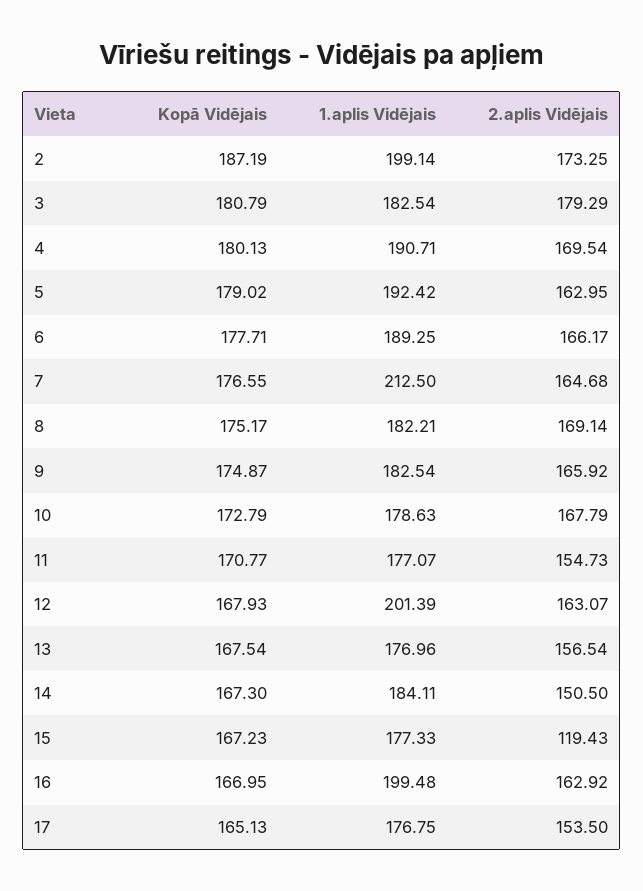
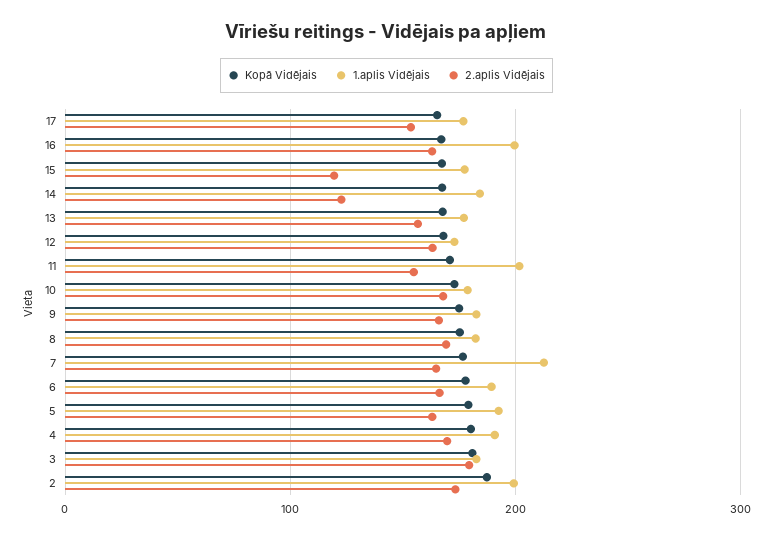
1.aplis Vidējais, 11: 177.07 -> 200
1.aplis Vidējais, 12: 201.39 -> 170
2.aplis Vidējais, 14: 150.5 -> 120

